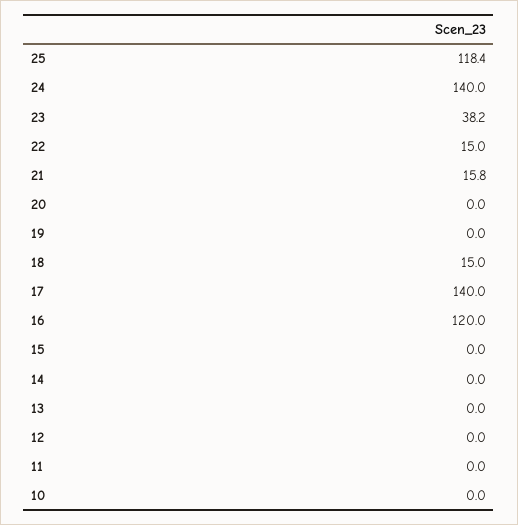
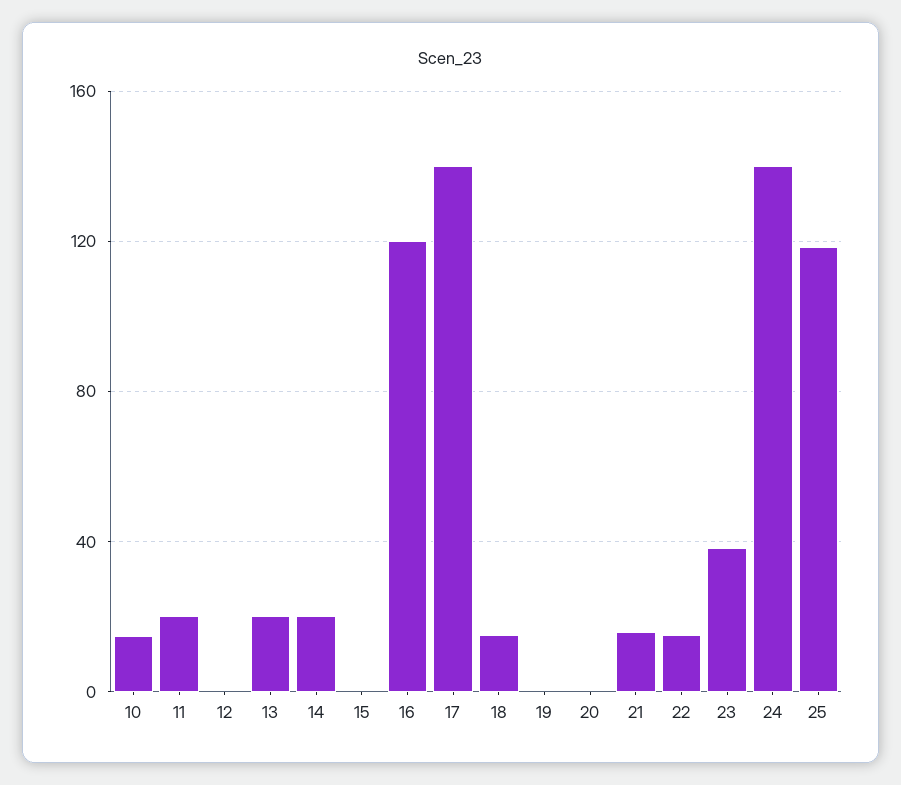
14: 0 -> 20
13: 0 -> 20
11: 0 -> 20
10: 0 -> 15

